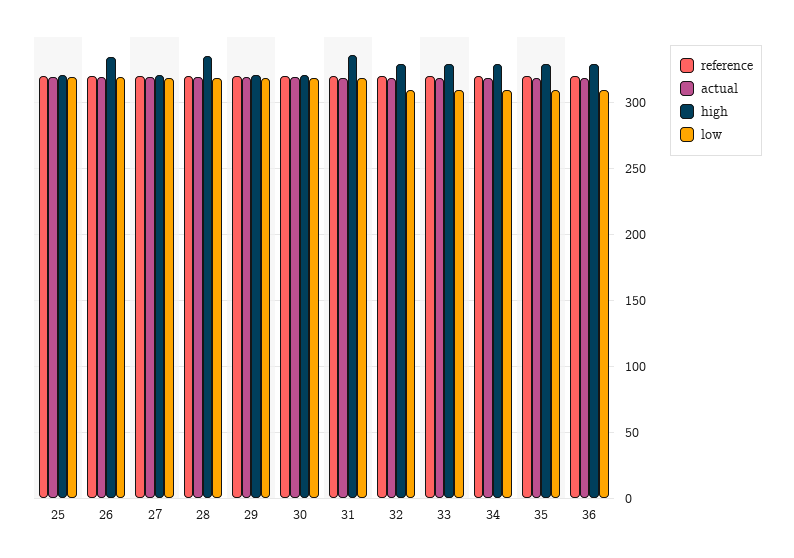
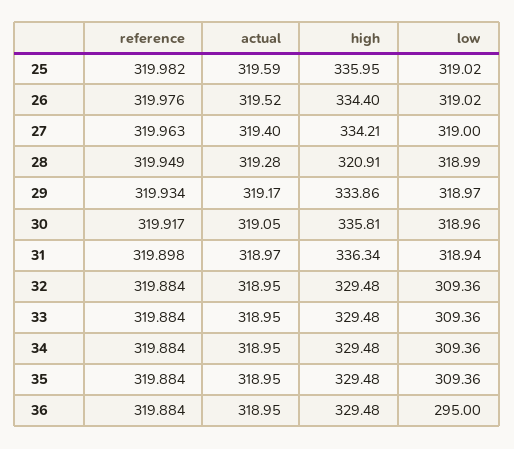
high, 25: 320 -> 335.95
high, 27: 320 -> 334.21
high, 28: 335 -> 320.91
high, 29: 320 -> 333.86
high, 30: 320 -> 335.81
low, 36: 310 -> 295

